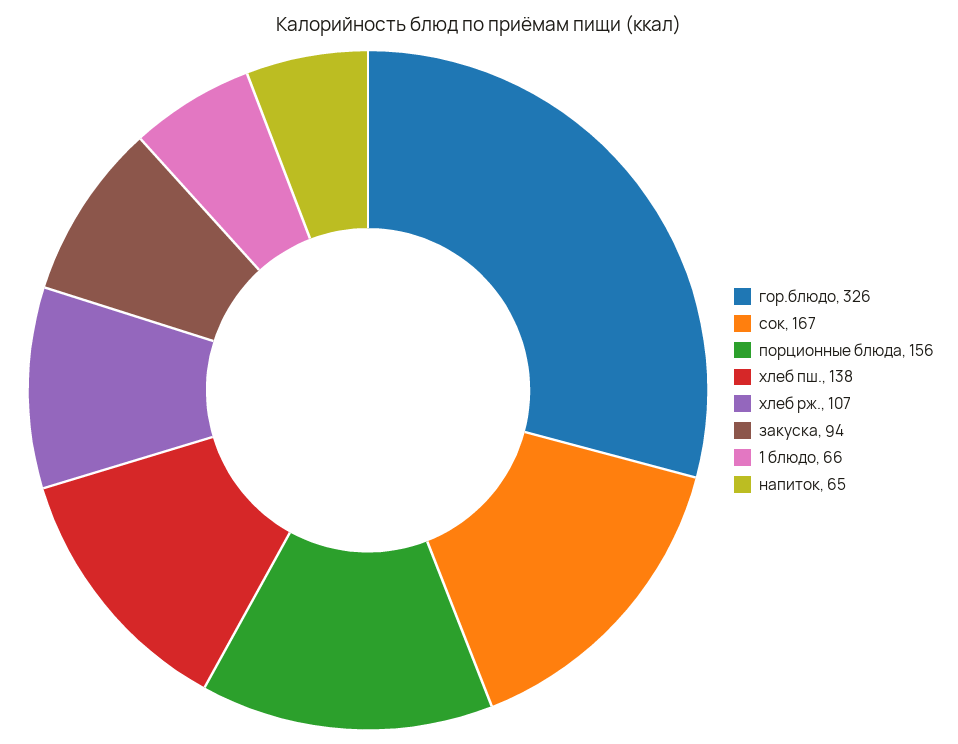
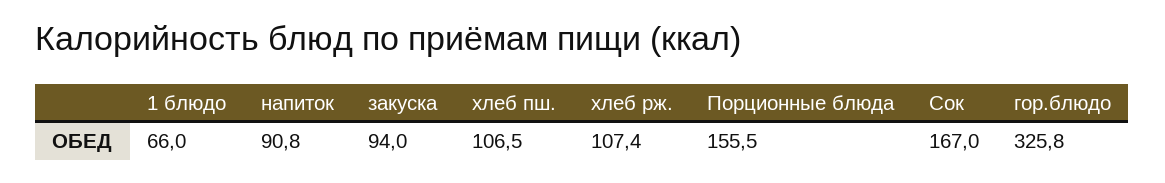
хлеб пш.: 138 -> 106.5
напиток: 65 -> 90.8

